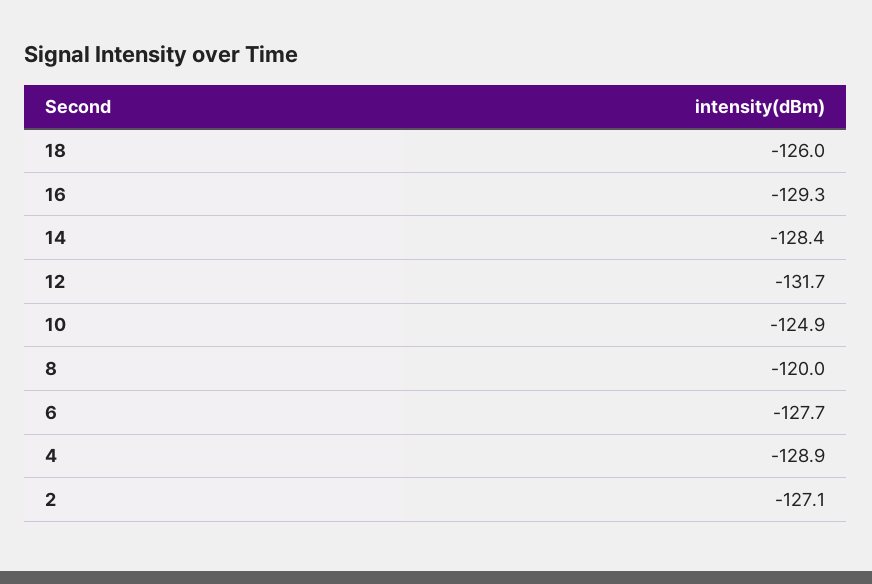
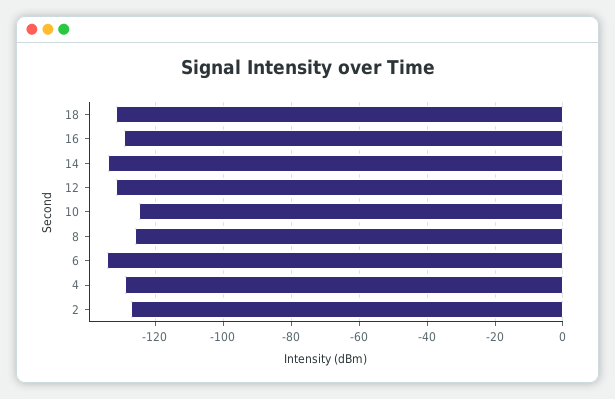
18: -126 -> -132
14: -128.4 -> -134
8: -120 -> -126
6: -127.7 -> -134

